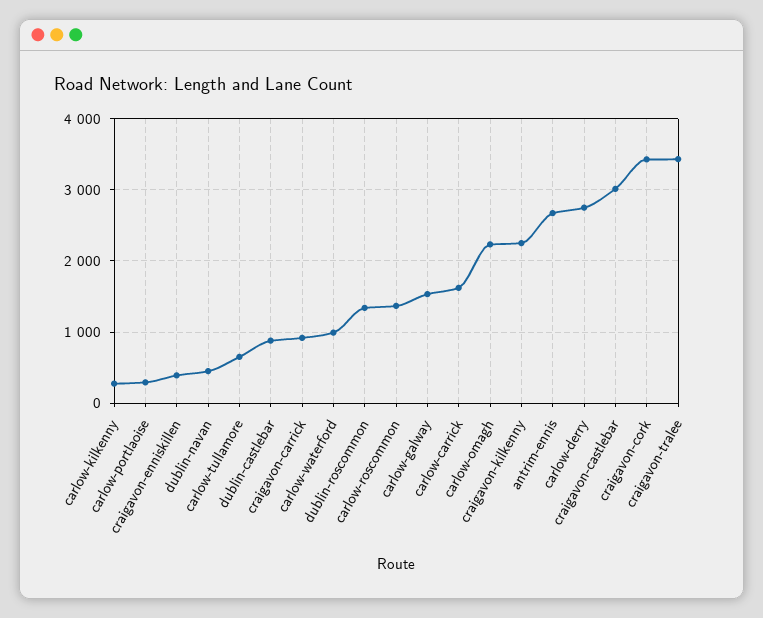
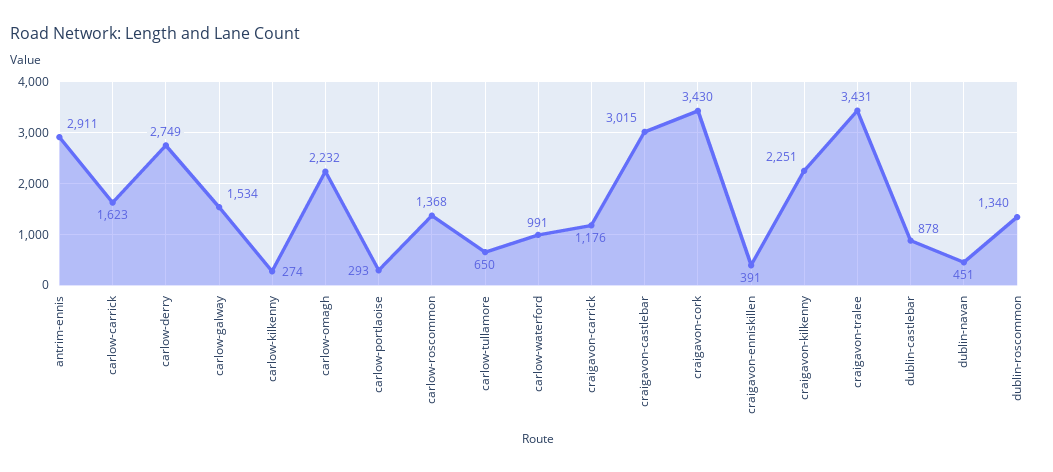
craigavon-carrick: 900 -> 1176
antrim-ennis: 2700 -> 2911

